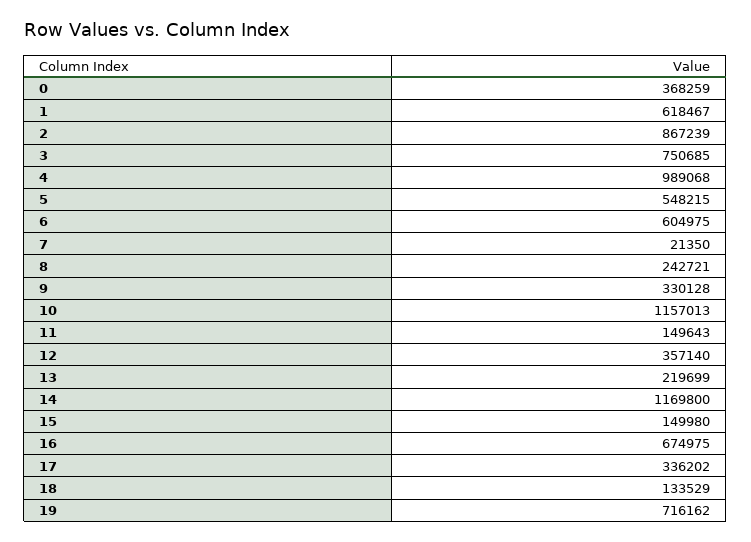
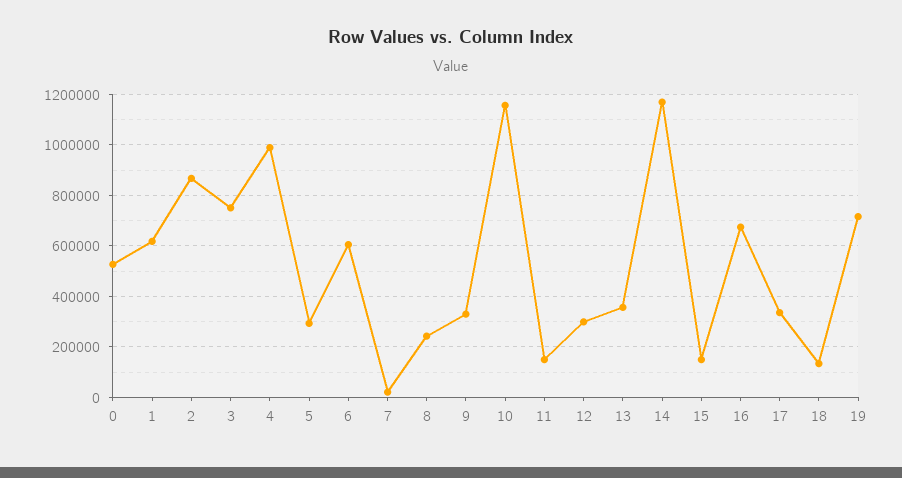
0: 368259 -> 525000
5: 548215 -> 300000
12: 357140 -> 300000
13: 219699 -> 350000

